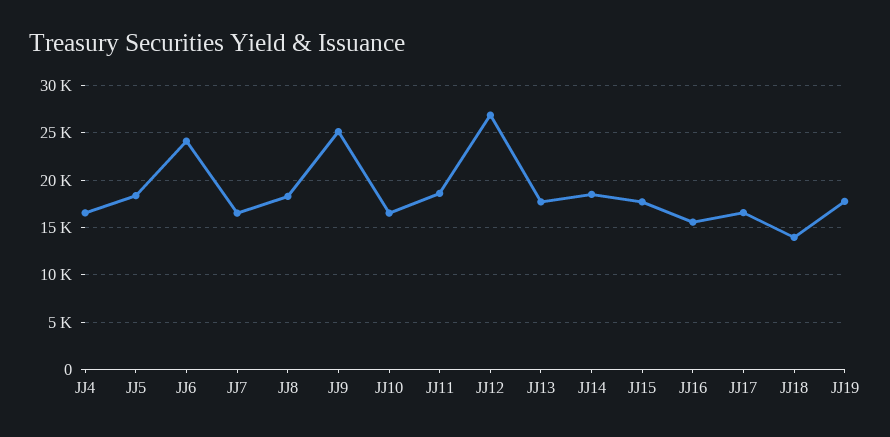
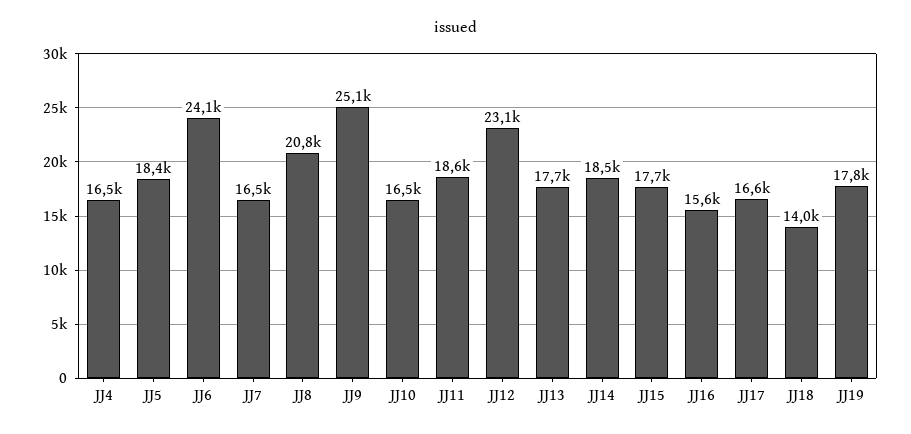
JJ8: 18000 -> 20800
JJ12: 27000 -> 23100

